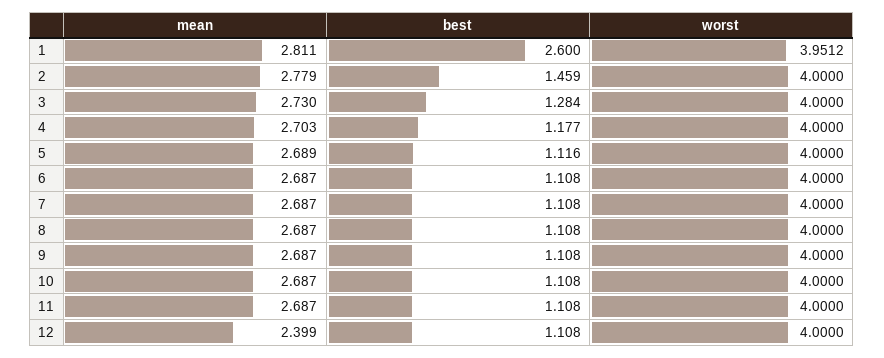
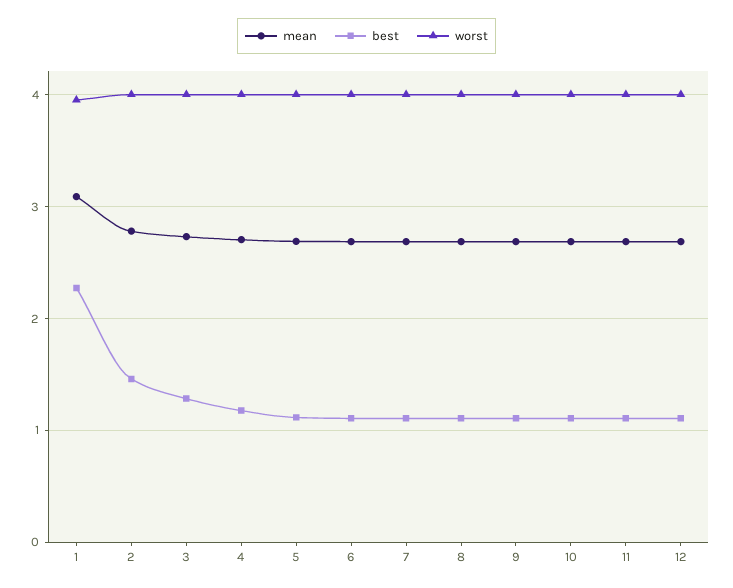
mean, 1: 2.811 -> 3.1
best, 1: 2.6 -> 2.3
mean, 12: 2.399 -> 2.7

